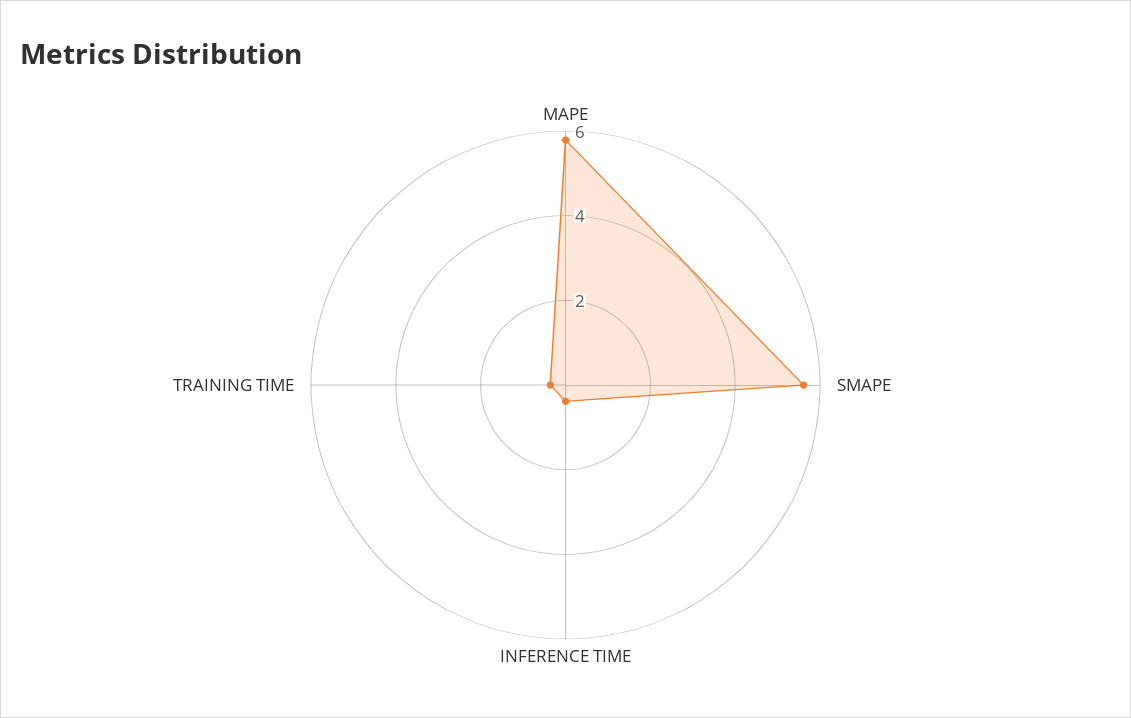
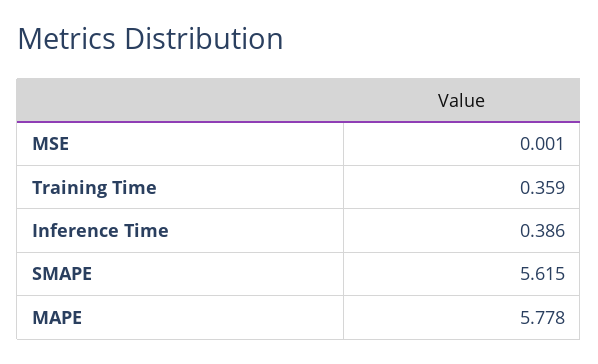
MSE: none -> 0.001

